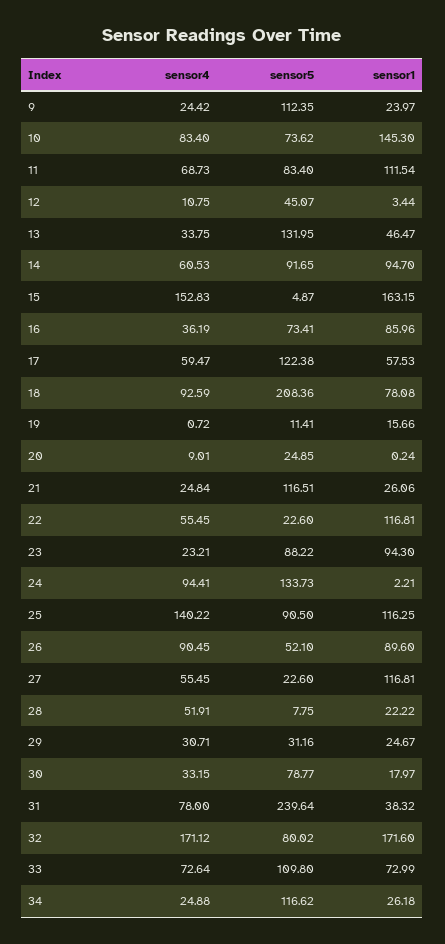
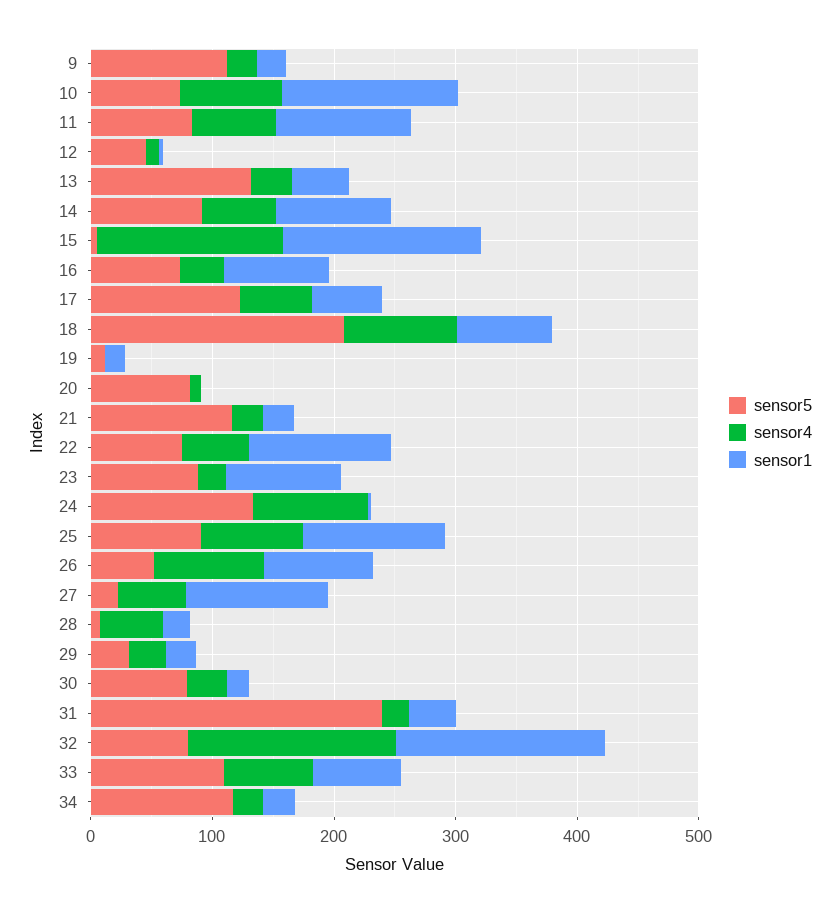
sensor5, 20: 24.85 -> 80
sensor5, 22: 22.6 -> 80
sensor4, 25: 140.22 -> 80
sensor4, 31: 78 -> 20

